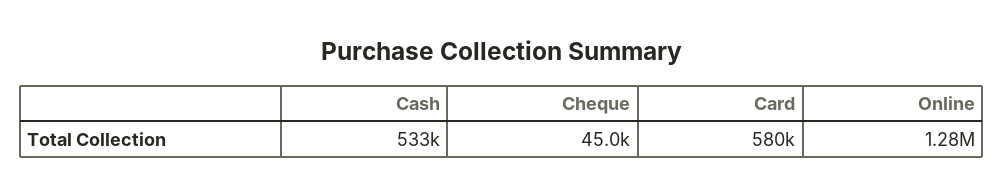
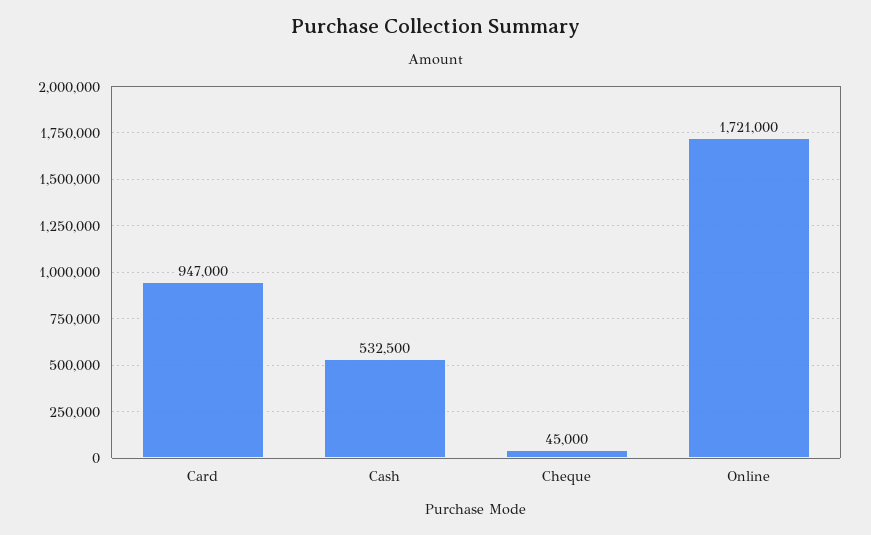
Card: 580000 -> 947000
Online: 1280000 -> 1721000

